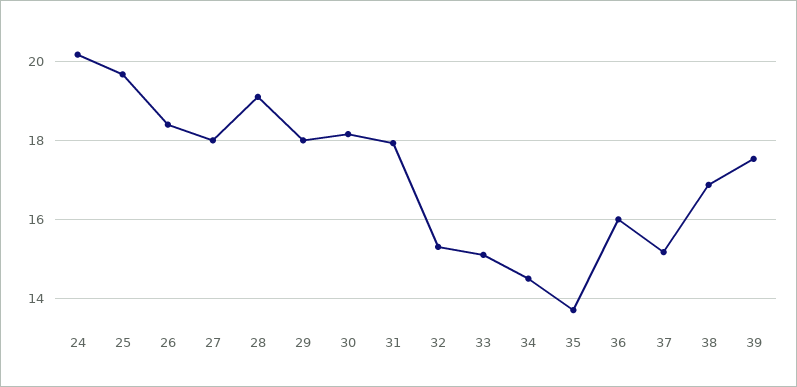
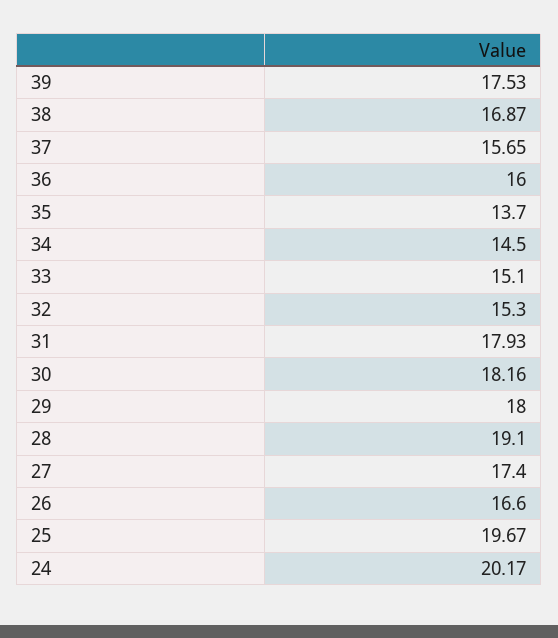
26: 18.4 -> 16.6
27: 18 -> 17.4
37: 15.2 -> 15.65

